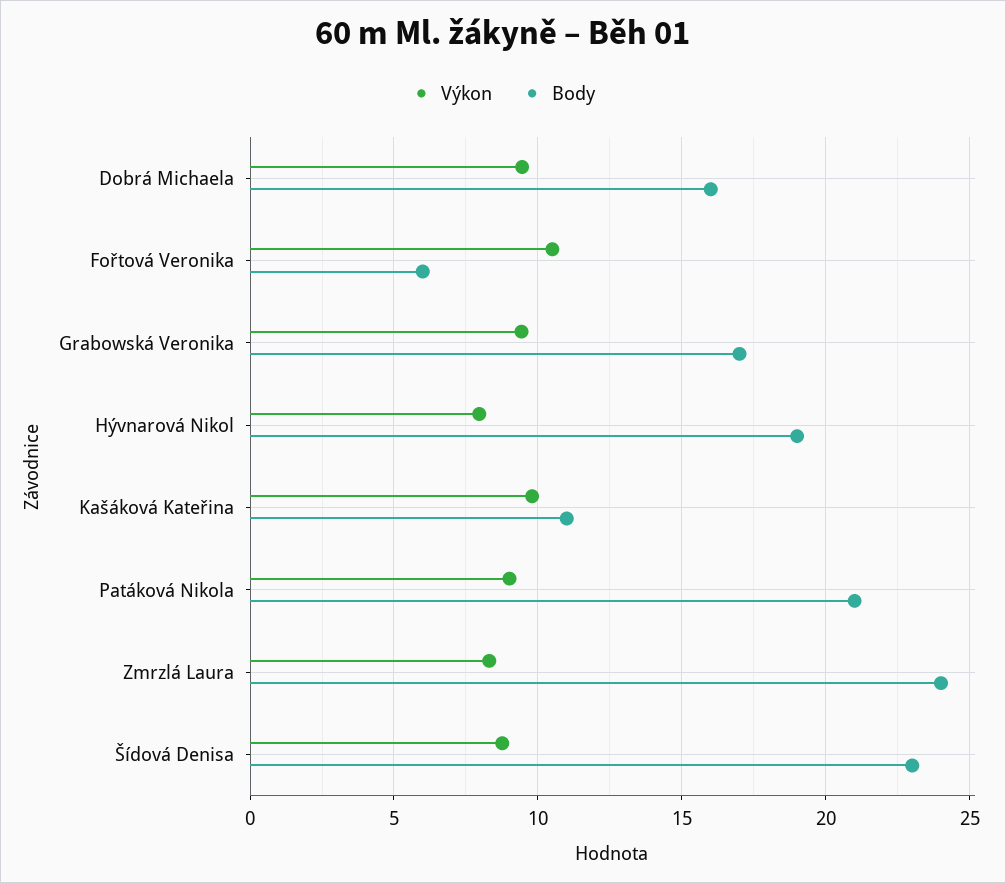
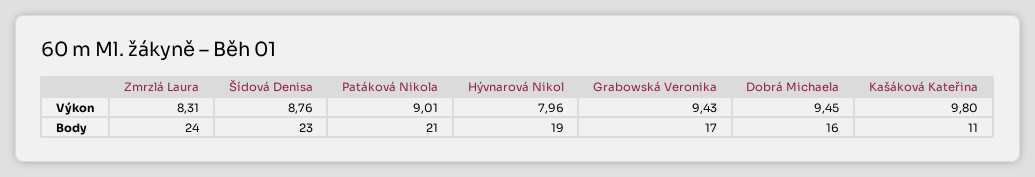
Výkon, Fořtová Veronika: 10.5 -> none
Body, Fořtová Veronika: 6 -> none

